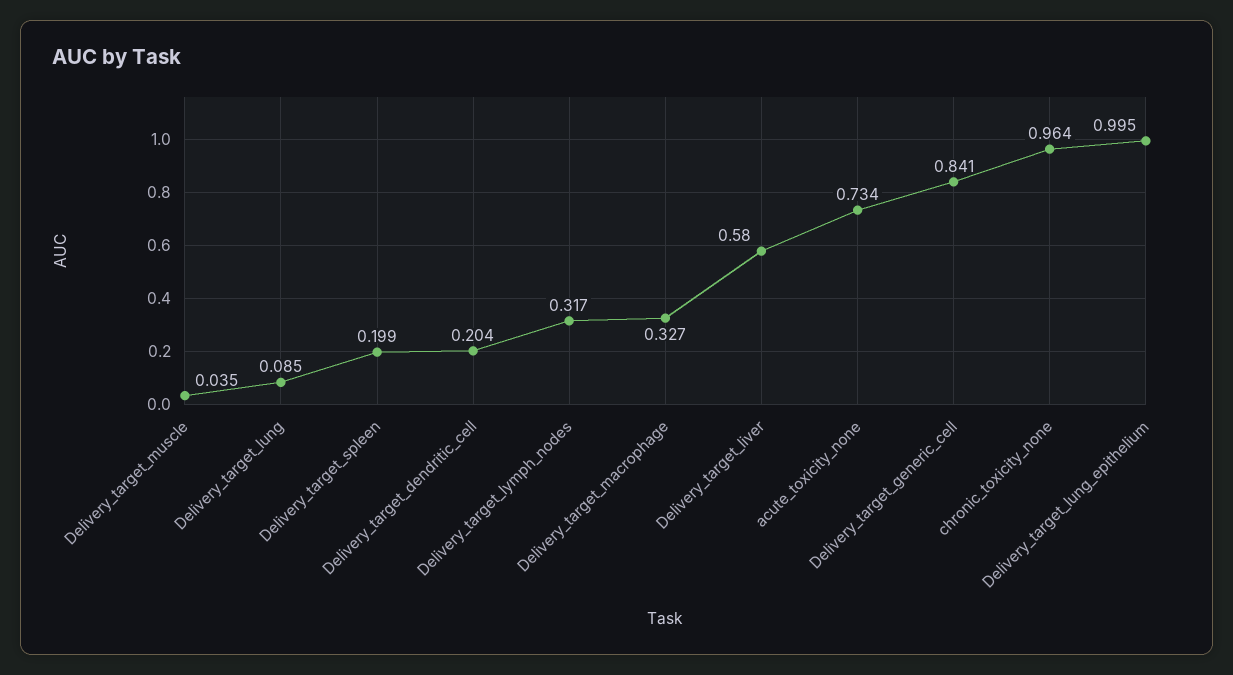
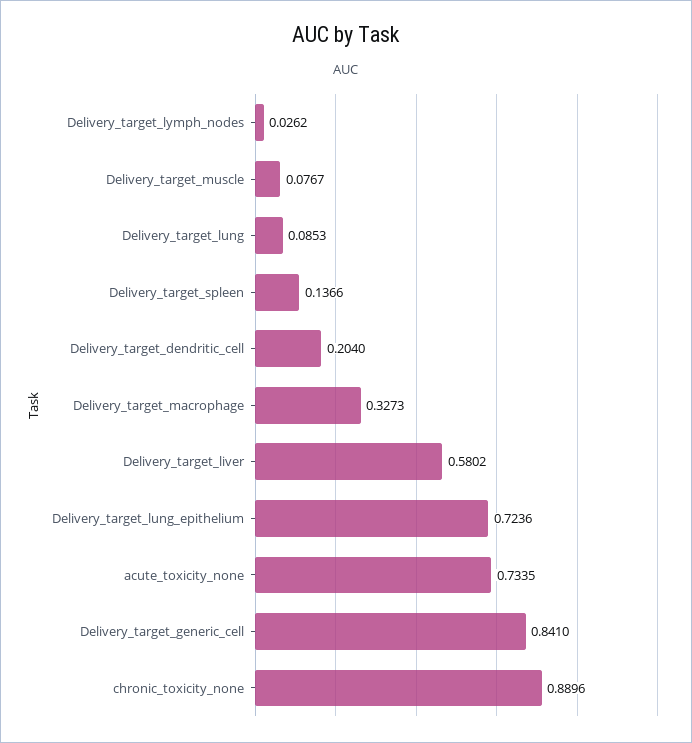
Delivery_target_muscle: 0.035 -> 0.0767
Delivery_target_spleen: 0.199 -> 0.1366
Delivery_target_lymph_nodes: 0.317 -> 0.0262
chronic_toxicity_none: 0.964 -> 0.8896
Delivery_target_lung_epithelium: 0.995 -> 0.7236

